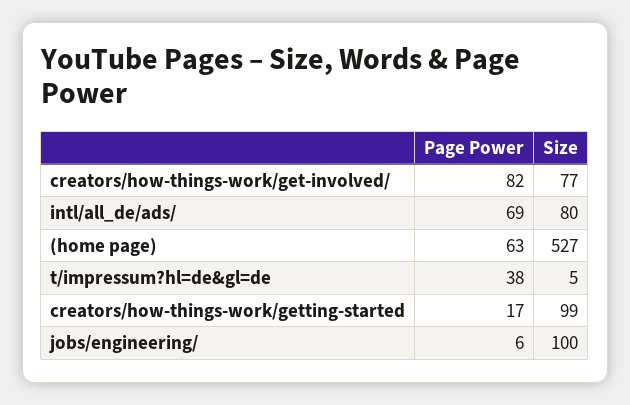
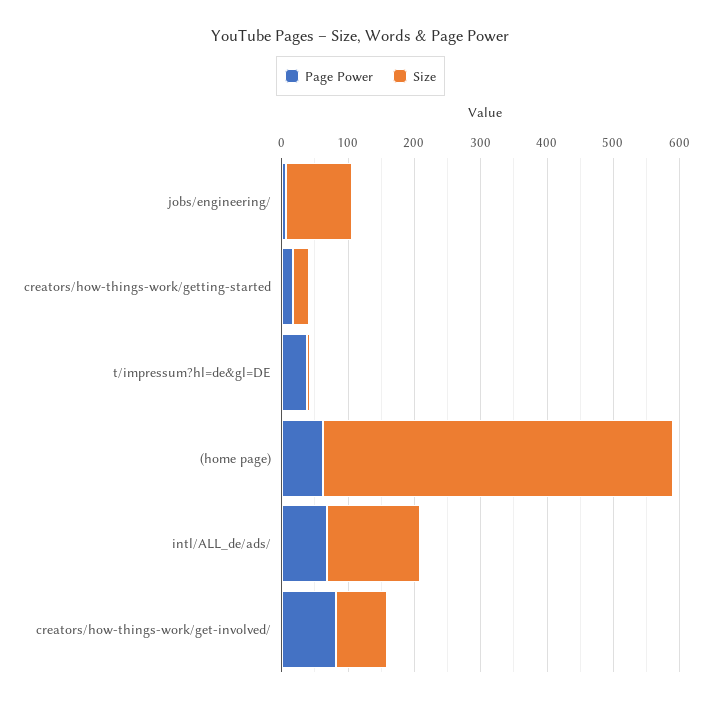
Size, intl/all_de/ads/: 80 -> 140
Size, creators/how-things-work/getting-started: 99 -> 20

